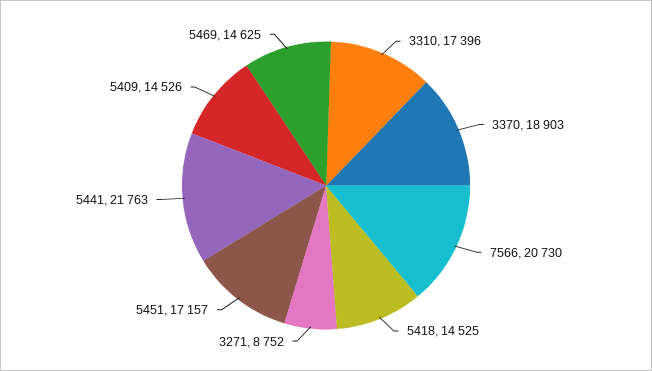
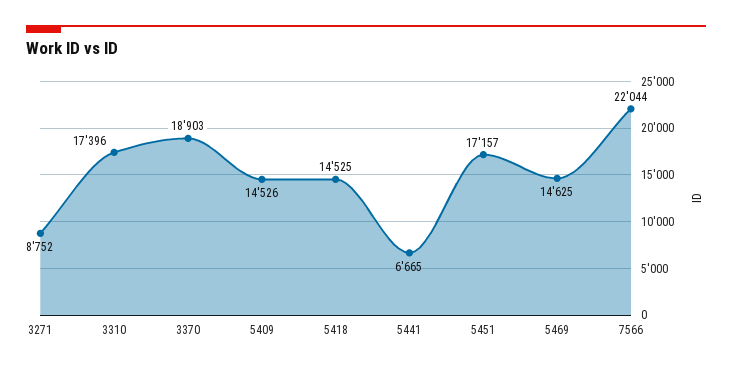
7566: 20730 -> 22044
5441: 21763 -> 6665

